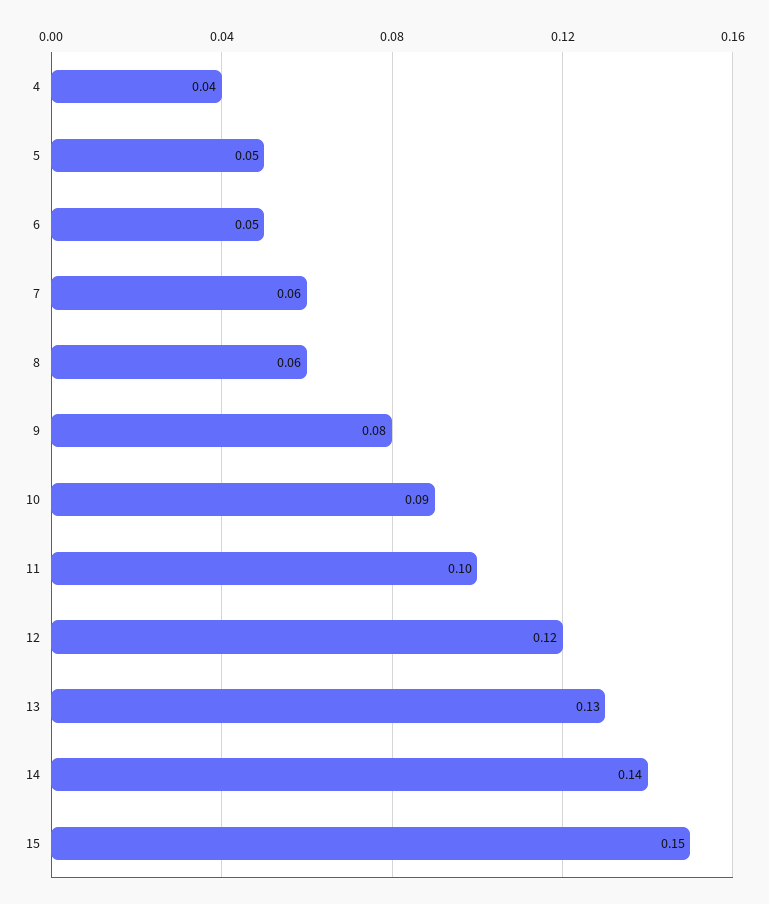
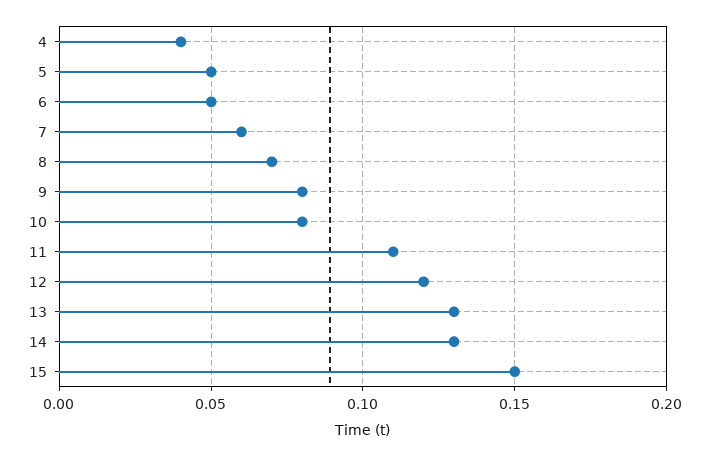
8: 0.06 -> 0.07
10: 0.09 -> 0.08
11: 0.1 -> 0.11
14: 0.14 -> 0.13

